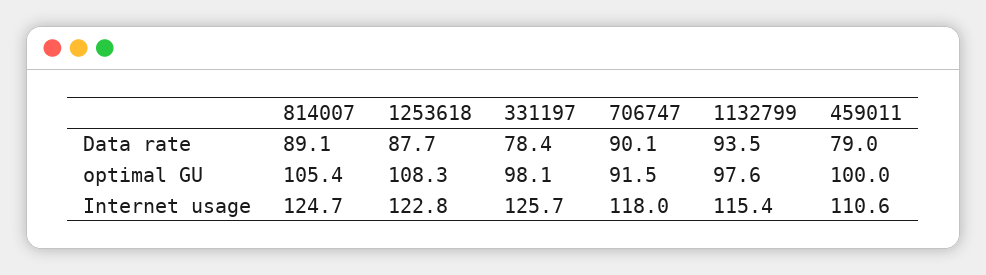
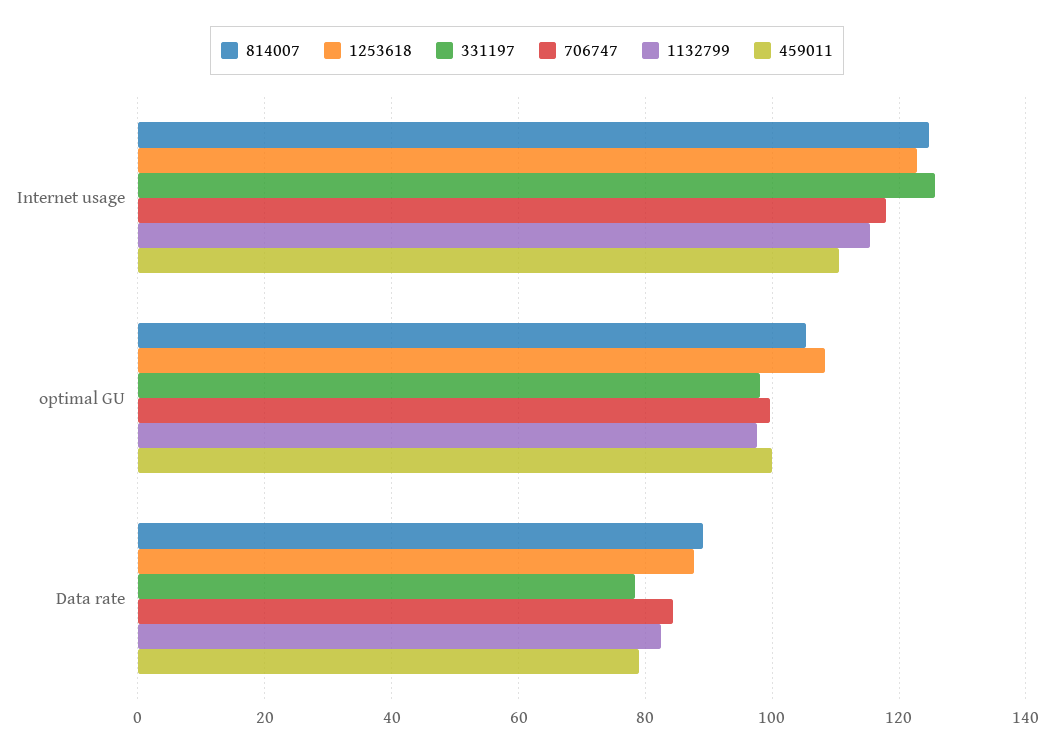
706747, Data rate: 90.1 -> 84
1132799, Data rate: 93.5 -> 82
706747, optimal GU: 91.5 -> 100

